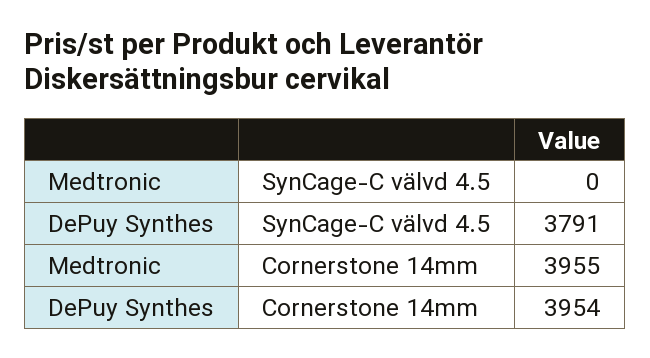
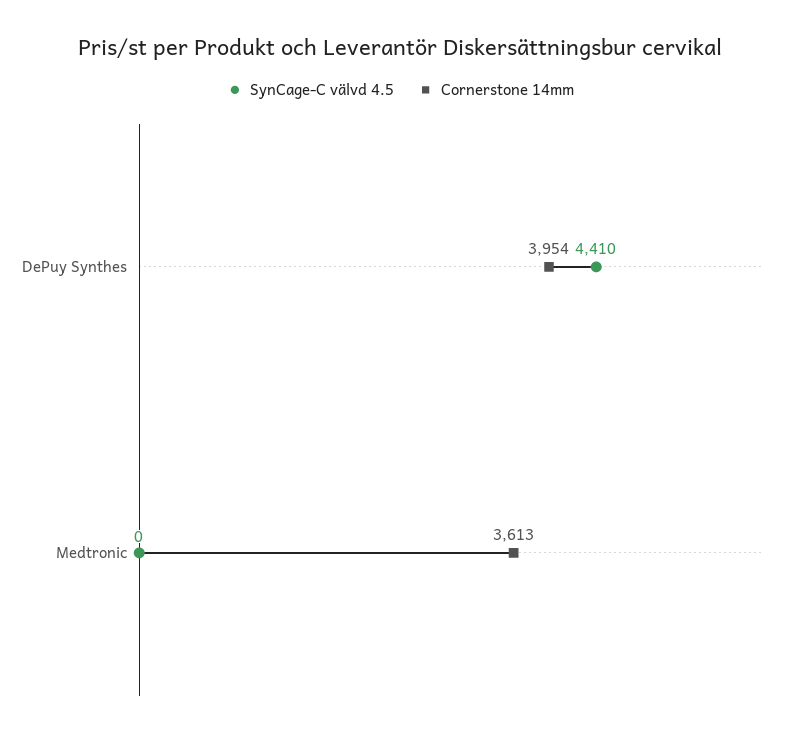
SynCage-C välvd 4.5, DePuy Synthes: 3791 -> 4410
Cornerstone 14mm, Medtronic: 3955 -> 3613

